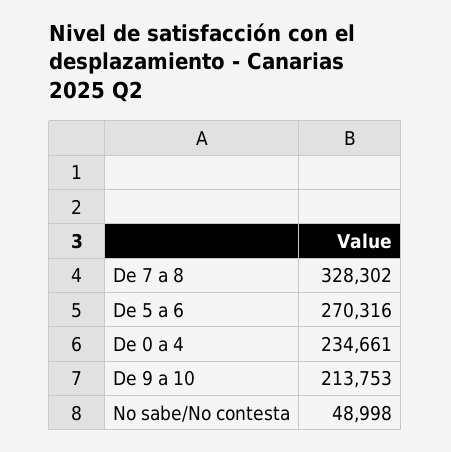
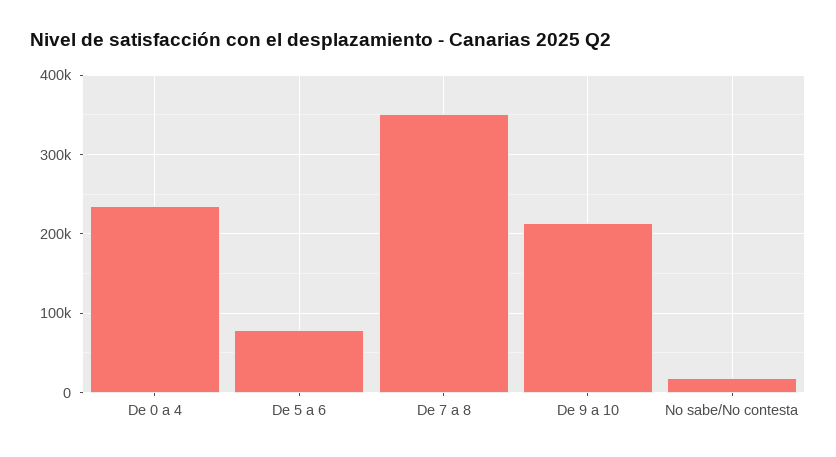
De 7 a 8: 328302 -> 350000
De 5 a 6: 270316 -> 80000
No sabe/No contesta: 48998 -> 20000

